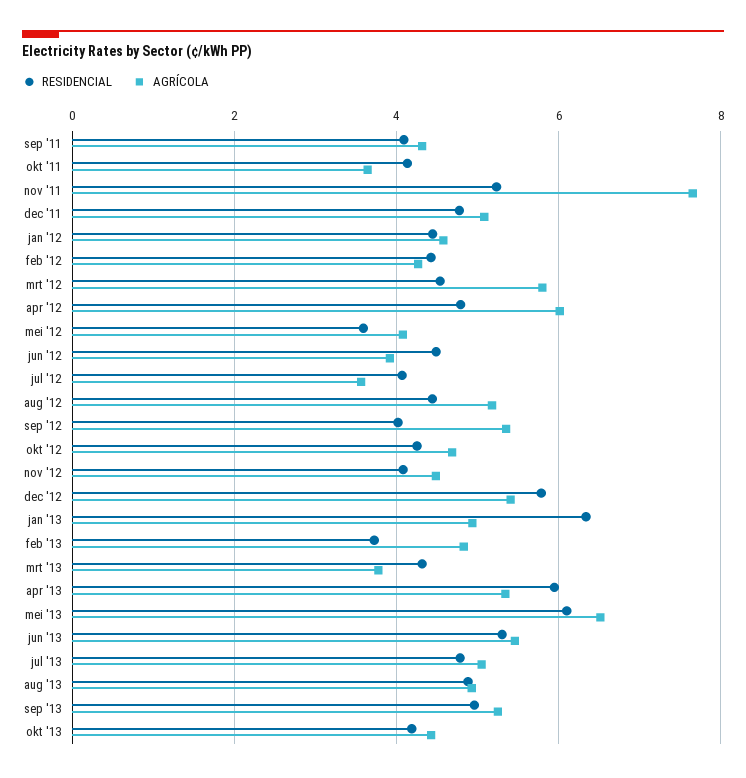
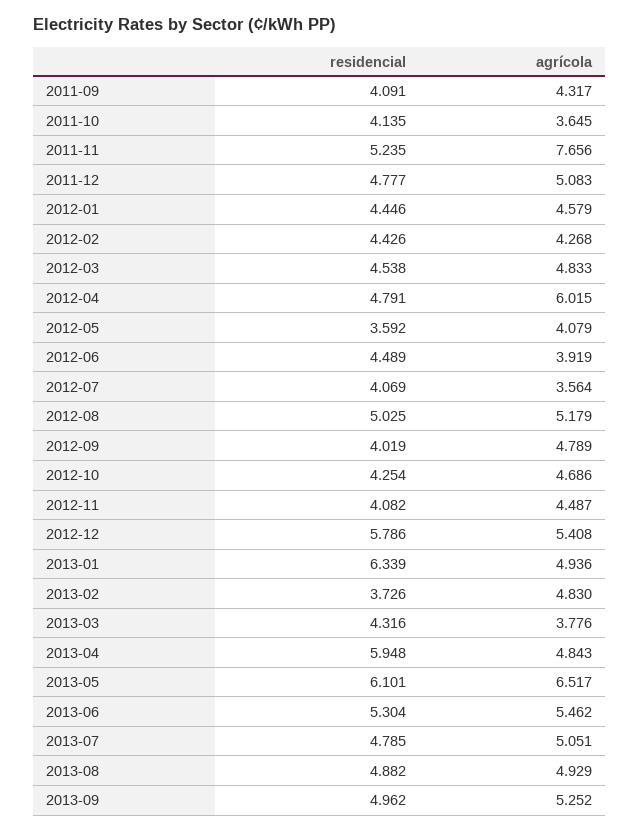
AGRÍCOLA, mrt '12: 5.8 -> 4.833
RESIDENCIAL, aug '12: 4.4 -> 5.025
AGRÍCOLA, sep '12: 5.4 -> 4.789
AGRÍCOLA, apr '13: 5.4 -> 4.843
RESIDENCIAL, okt '13: 4.2 -> none
AGRÍCOLA, okt '13: 4.4 -> none

